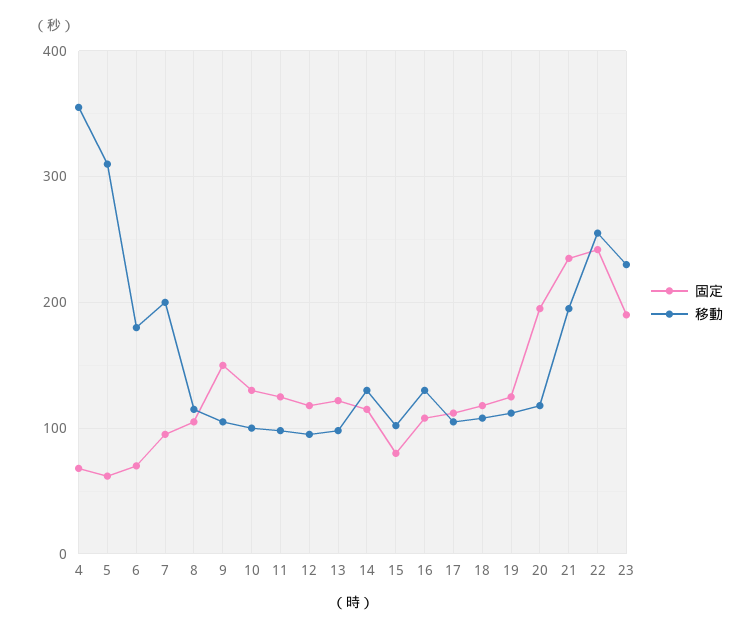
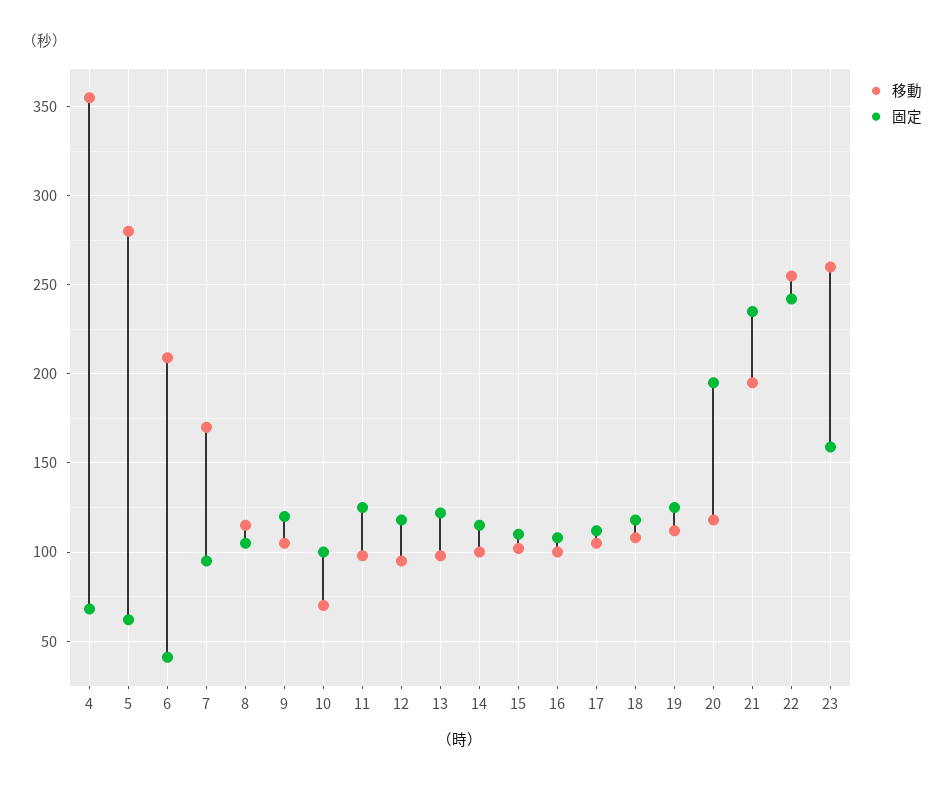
移動, 5: 310 -> 280
固定, 6: 70 -> 40
移動, 6: 180 -> 210
移動, 7: 200 -> 170
固定, 9: 150 -> 120
固定, 10: 130 -> 100
移動, 10: 100 -> 70
移動, 14: 130 -> 100
固定, 15: 80 -> 110
移動, 16: 130 -> 100
固定, 23: 190 -> 160
移動, 23: 230 -> 260

